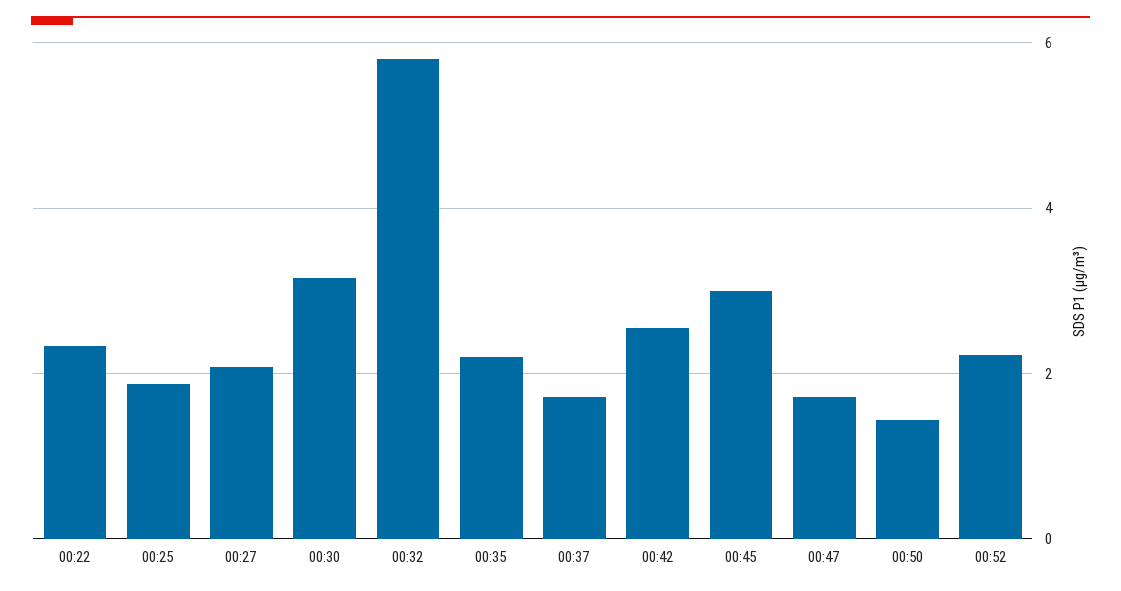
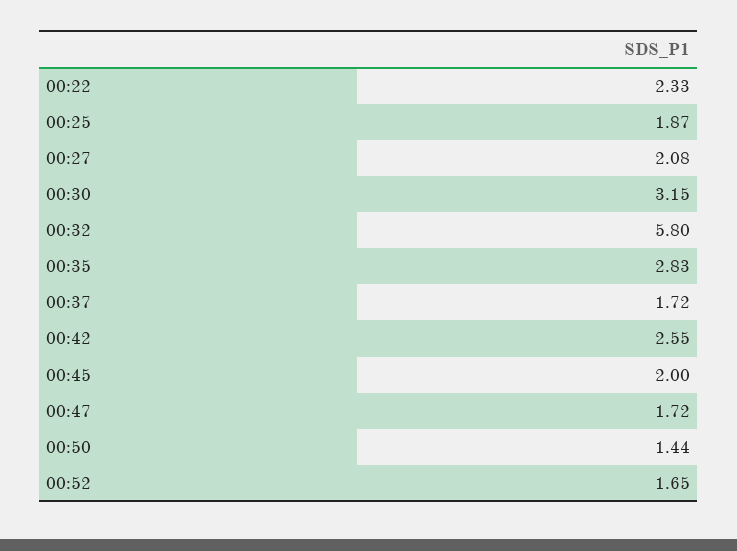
00:35: 2.2 -> 2.83
00:45: 3 -> 2
00:52: 2.2 -> 1.65

